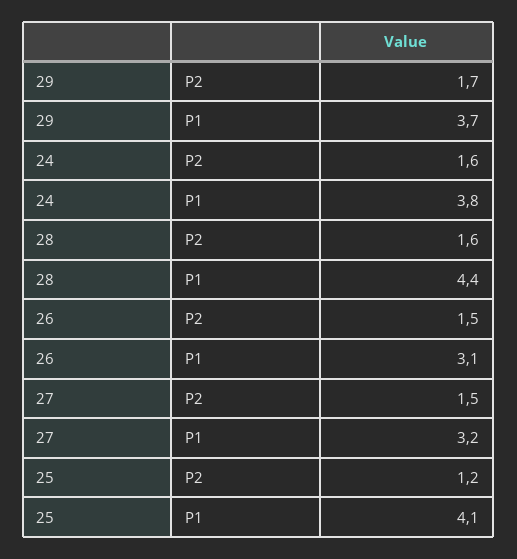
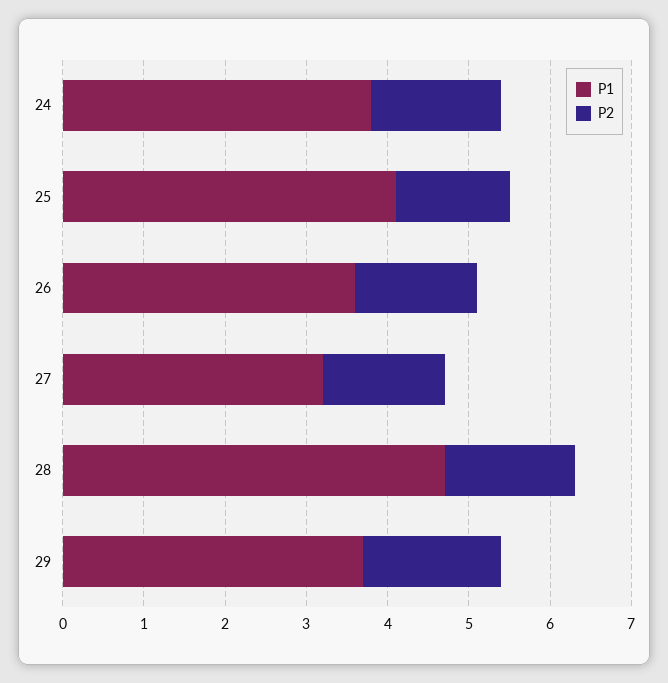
P1, 28: 4.4 -> 4.7
P1, 26: 3.1 -> 3.6
P2, 25: 1.2 -> 1.4

